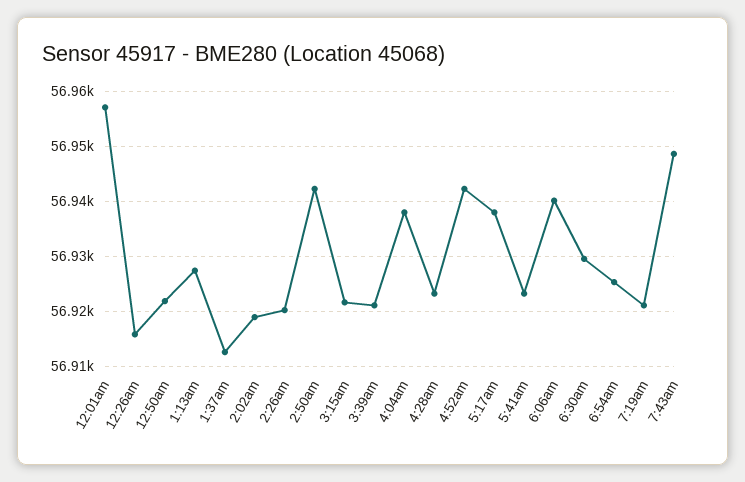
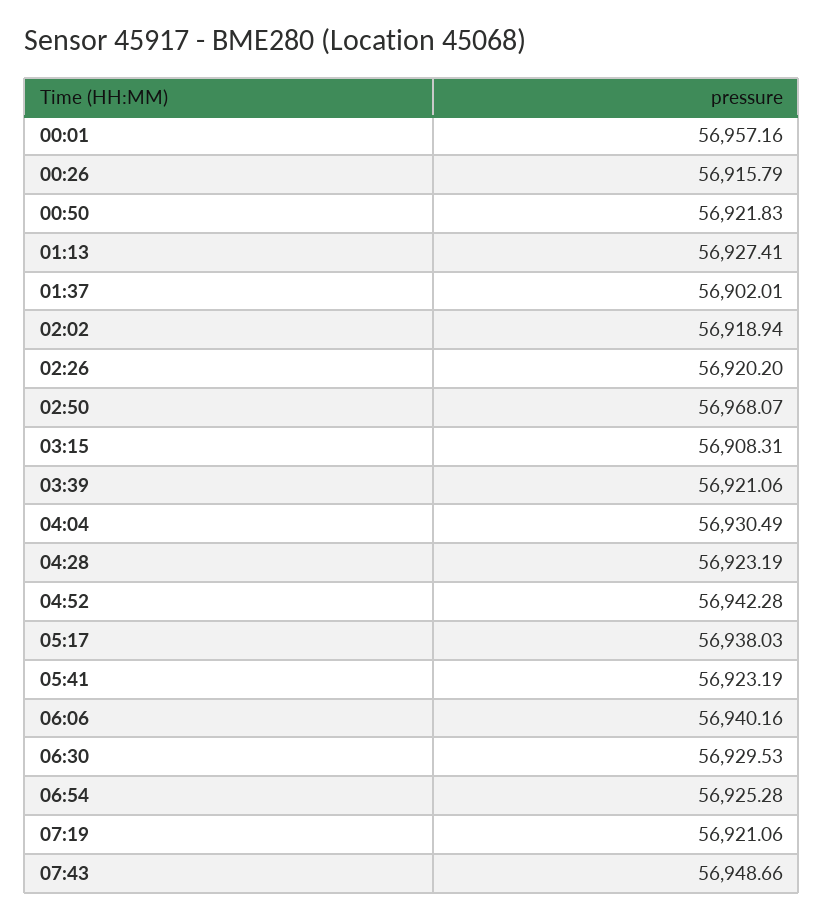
1:37am: 56912 -> 56902.01
2:50am: 56942 -> 56968.07
3:15am: 56922 -> 56908.31
4:04am: 56938 -> 56930.49

